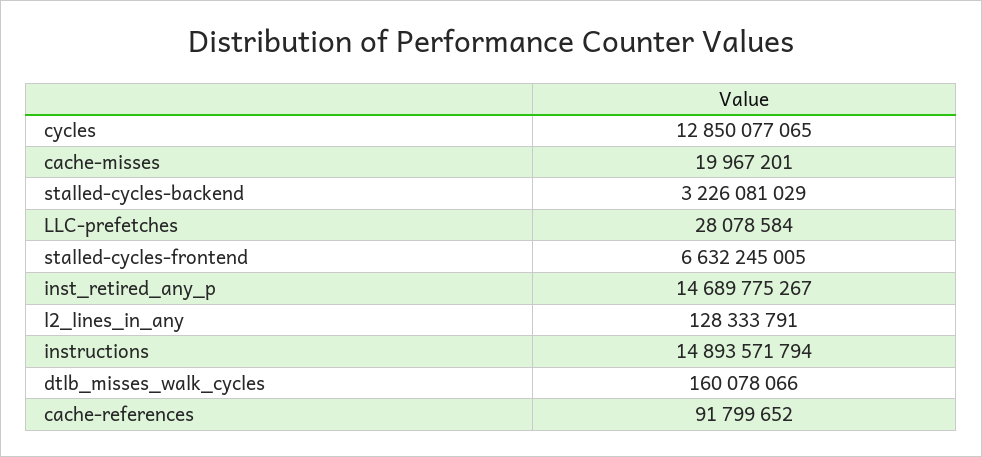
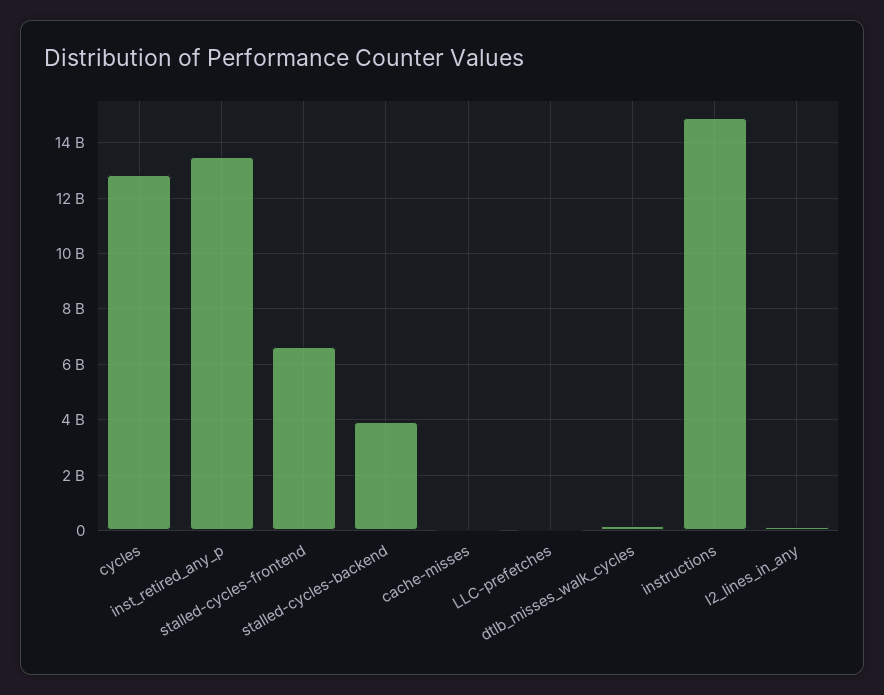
stalled-cycles-backend: 3226081029 -> 4000000000
inst_retired_any_p: 14689775267 -> 13500000000
cache-references: 91799652 -> none

